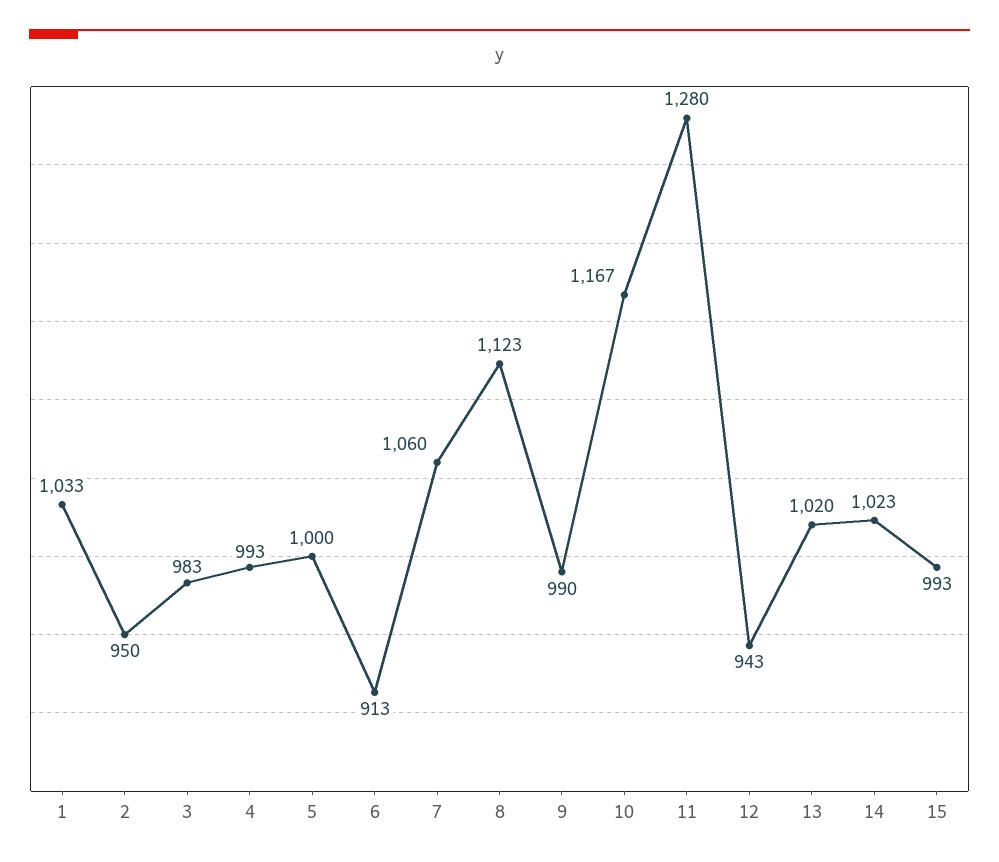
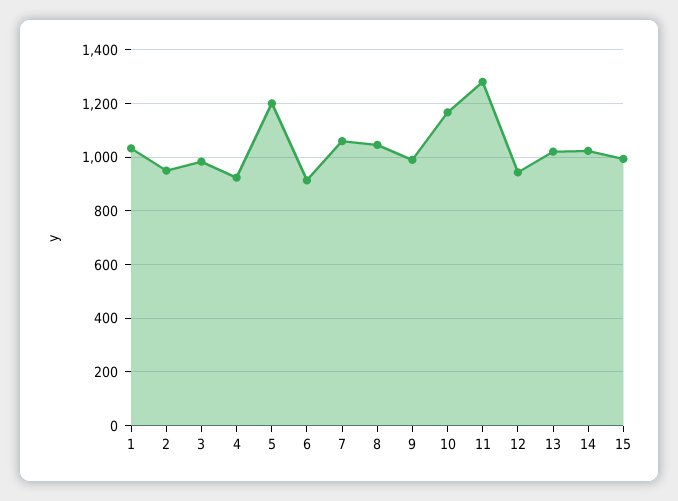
4: 993 -> 925
5: 1000 -> 1200
8: 1123 -> 1050

